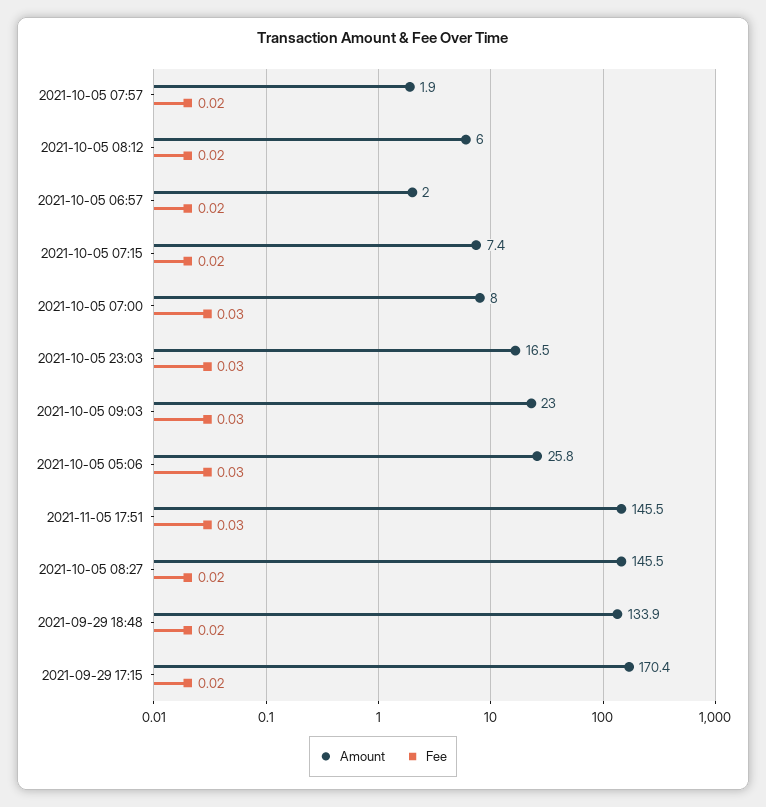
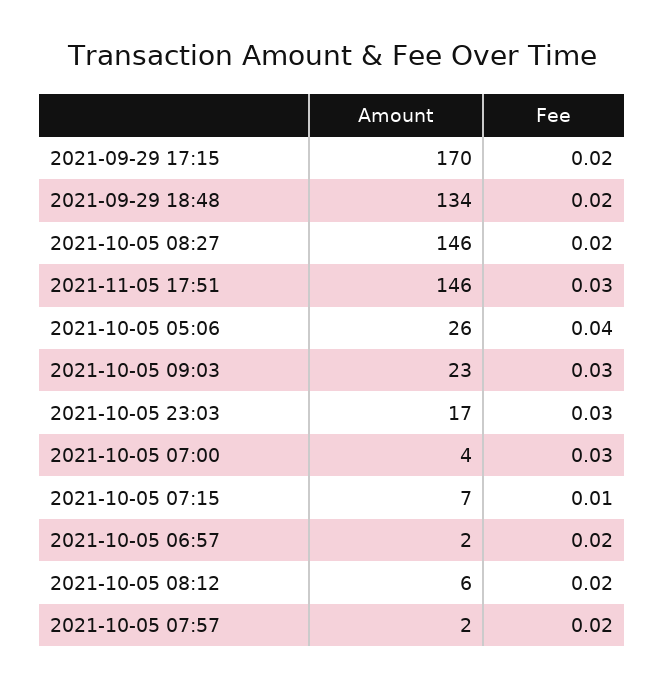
Fee, 2021-10-05 07:15: 0.02 -> 0.01
Amount, 2021-10-05 07:00: 8 -> 4
Fee, 2021-10-05 05:06: 0.03 -> 0.04

